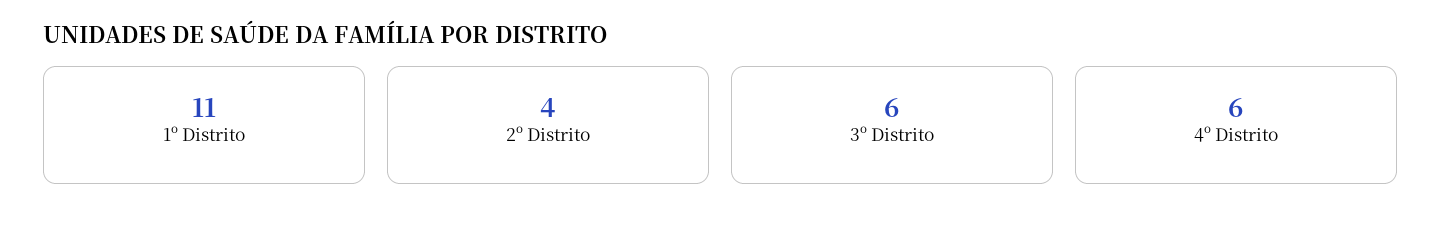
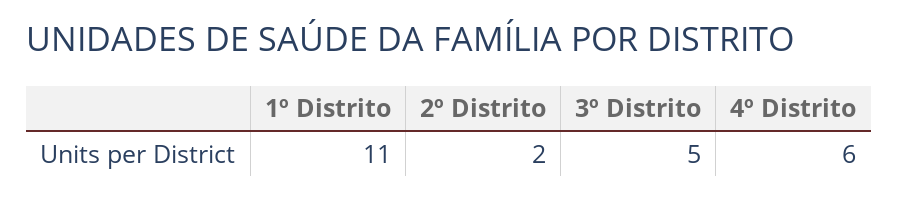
2º Distrito: 4 -> 2
3º Distrito: 6 -> 5

